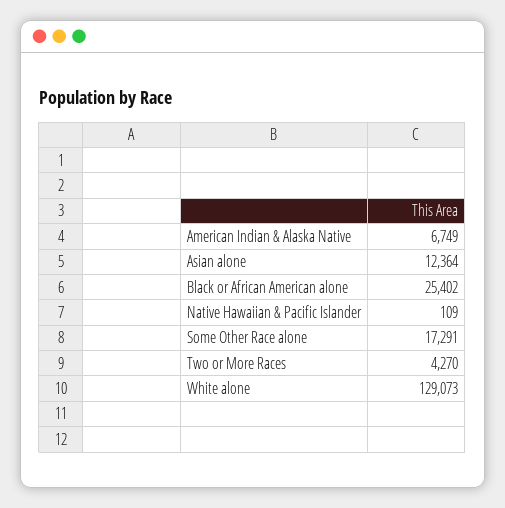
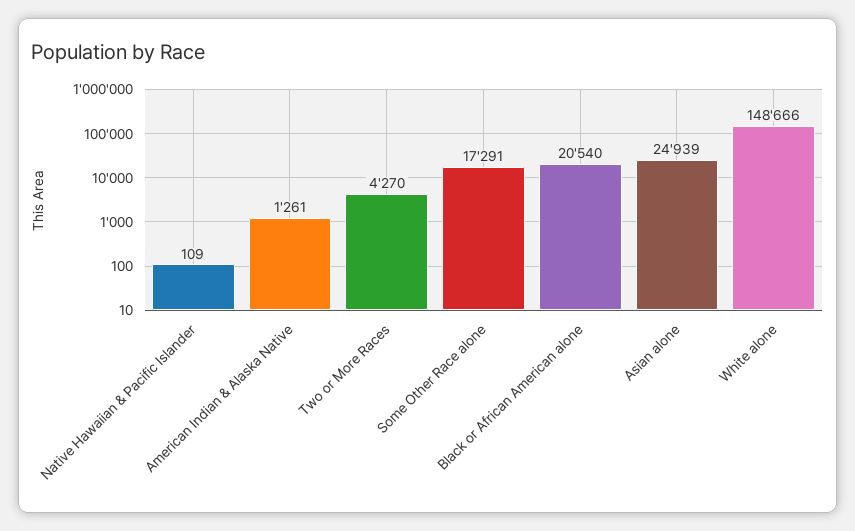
American Indian & Alaska Native: 6749 -> 1261
Asian alone: 12364 -> 24939
Black or African American alone: 25402 -> 20540
White alone: 129073 -> 148666

